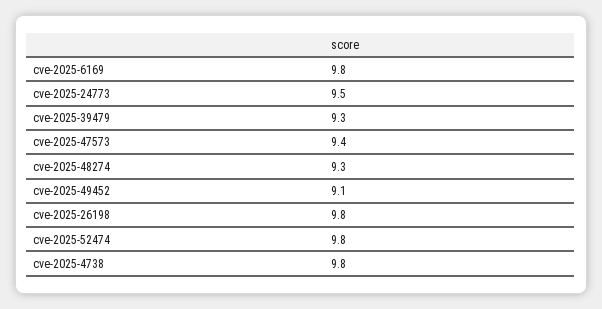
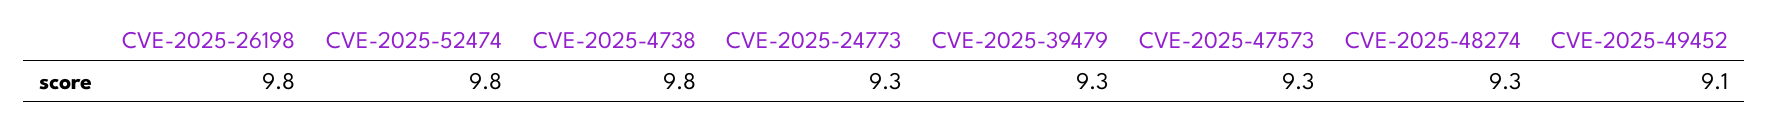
cve-2025-6169: 9.8 -> none
cve-2025-24773: 9.5 -> 9.3
cve-2025-47573: 9.4 -> 9.3

